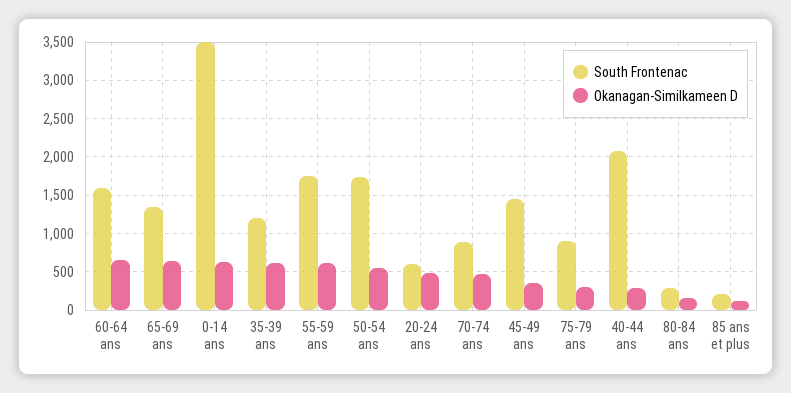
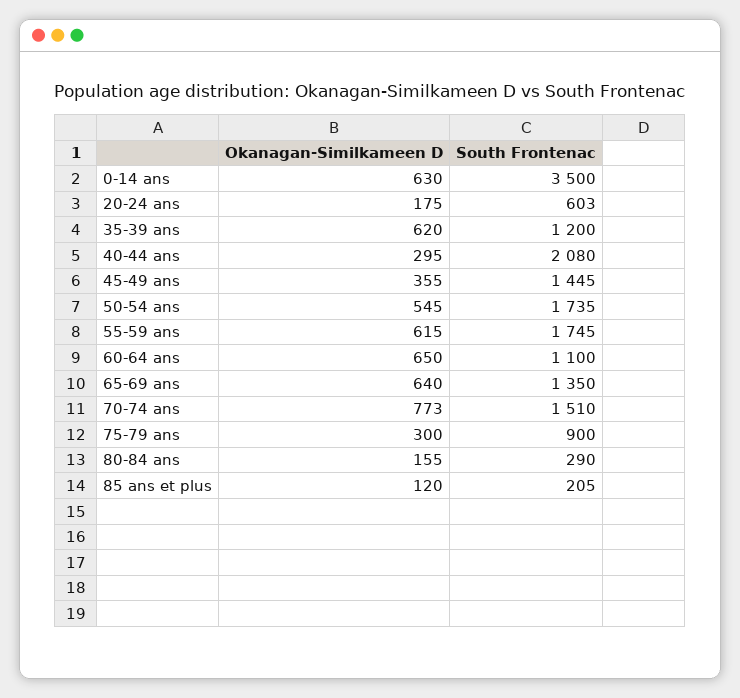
South Frontenac, 60-64 ans: 1600 -> 1100
Okanagan-Similkameen D, 20-24 ans: 500 -> 175
South Frontenac, 70-74 ans: 900 -> 1510
Okanagan-Similkameen D, 70-74 ans: 500 -> 773

